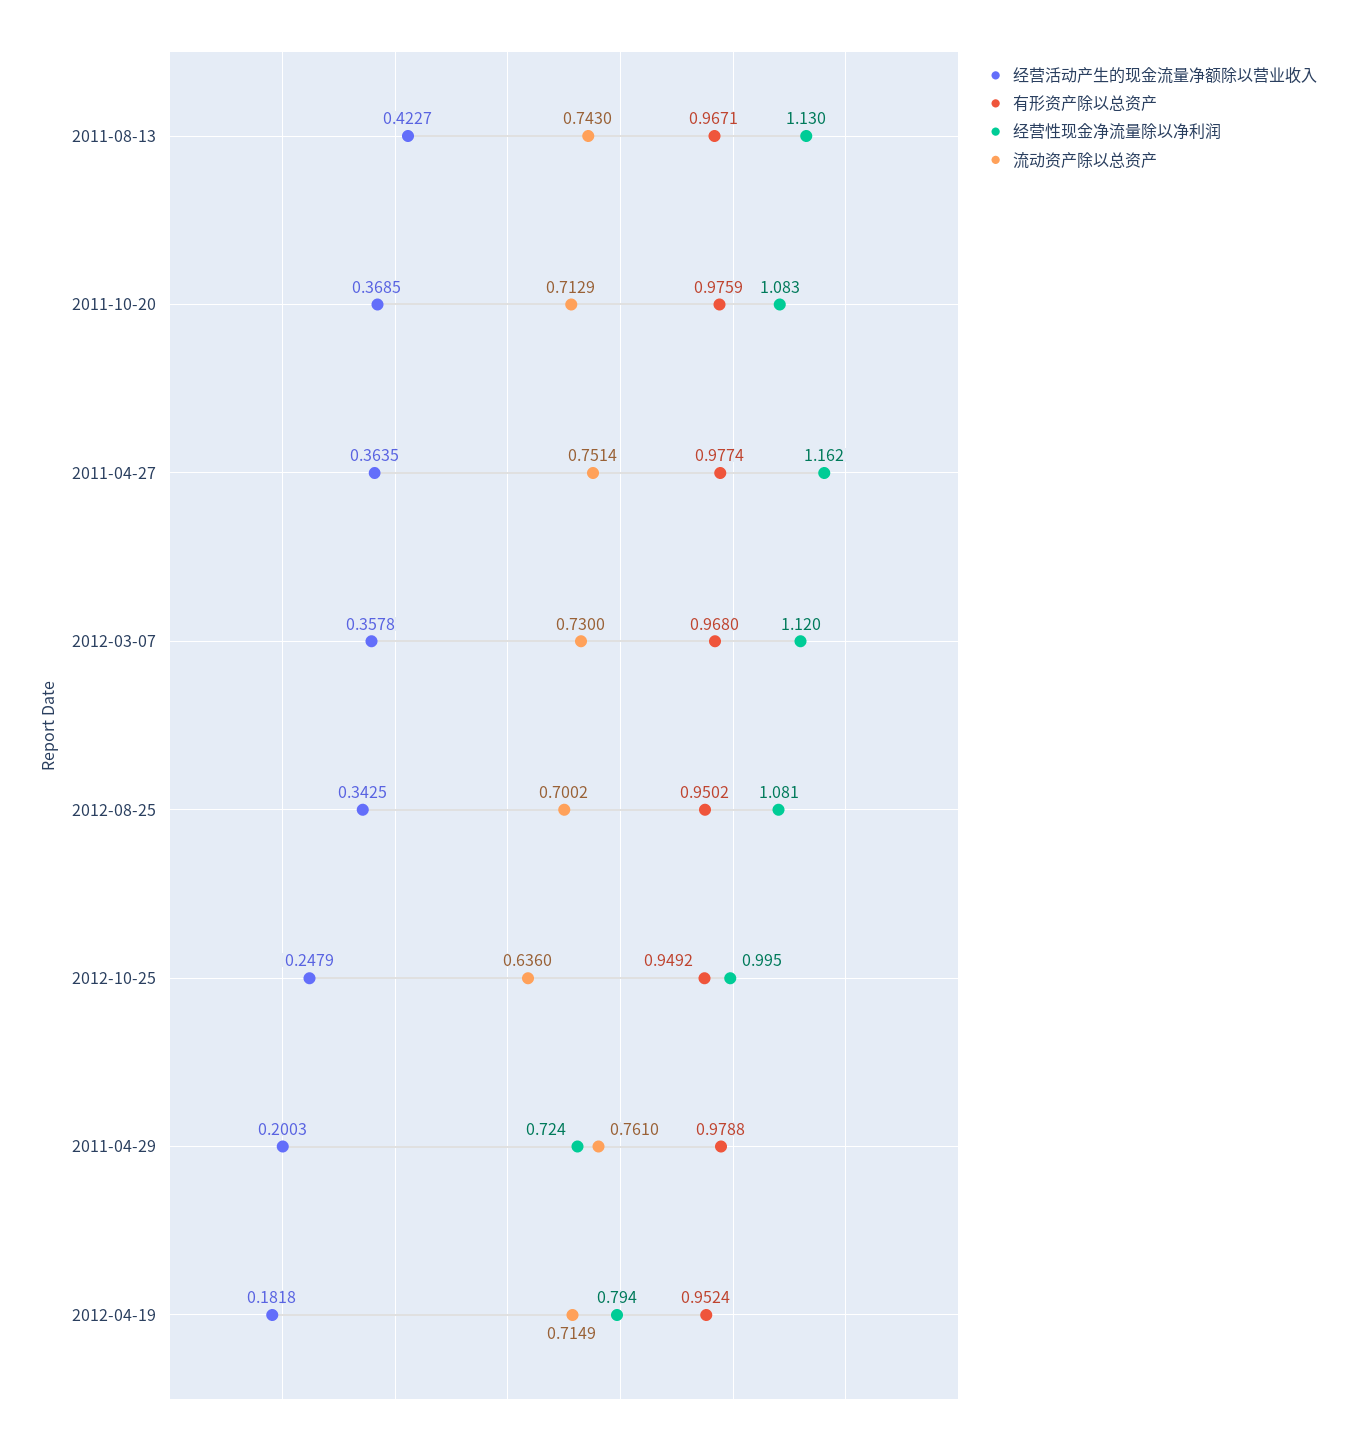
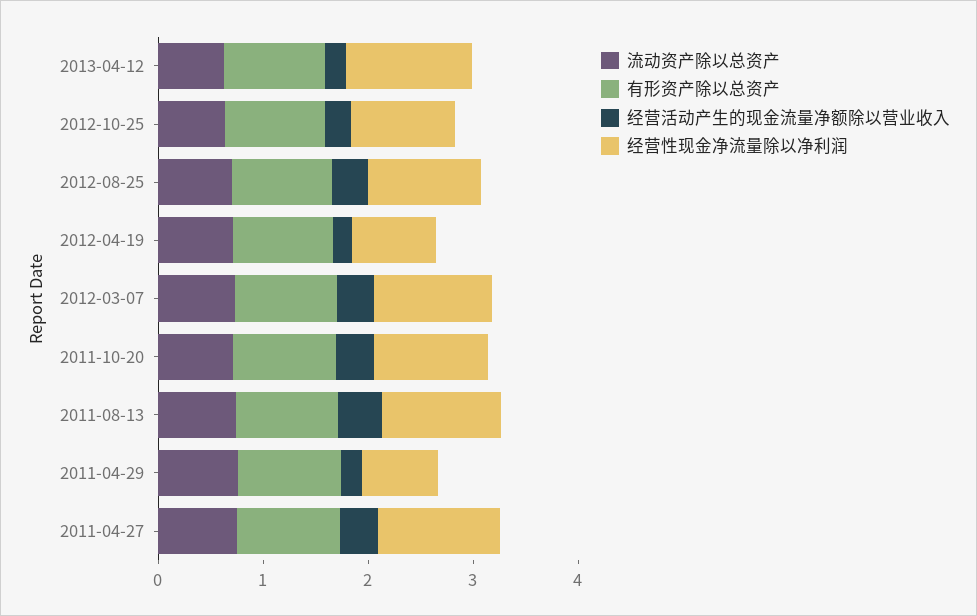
流动资产除以总资产, 2013-04-12: none -> 0.6
有形资产除以总资产, 2013-04-12: none -> 1
经营活动产生的现金流量净额除以营业收入, 2013-04-12: none -> 0.2
经营性现金净流量除以净利润, 2013-04-12: none -> 1.2

